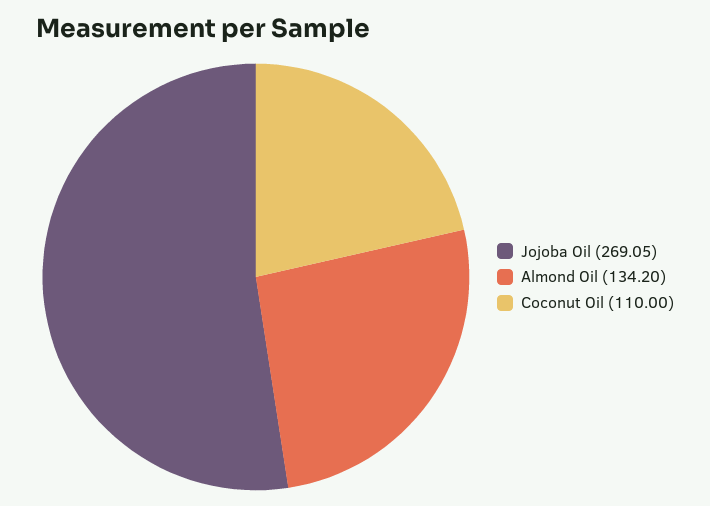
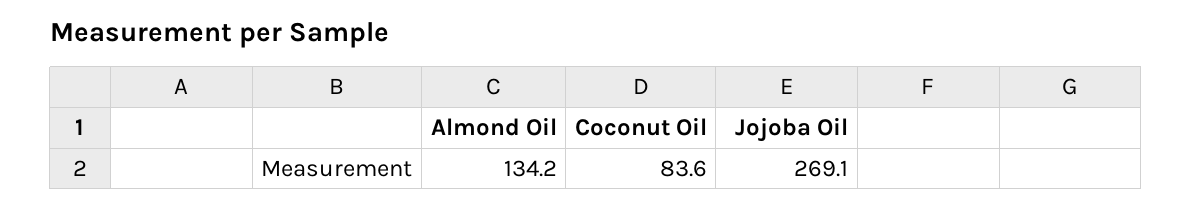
Coconut Oil: 110 -> 83.6

